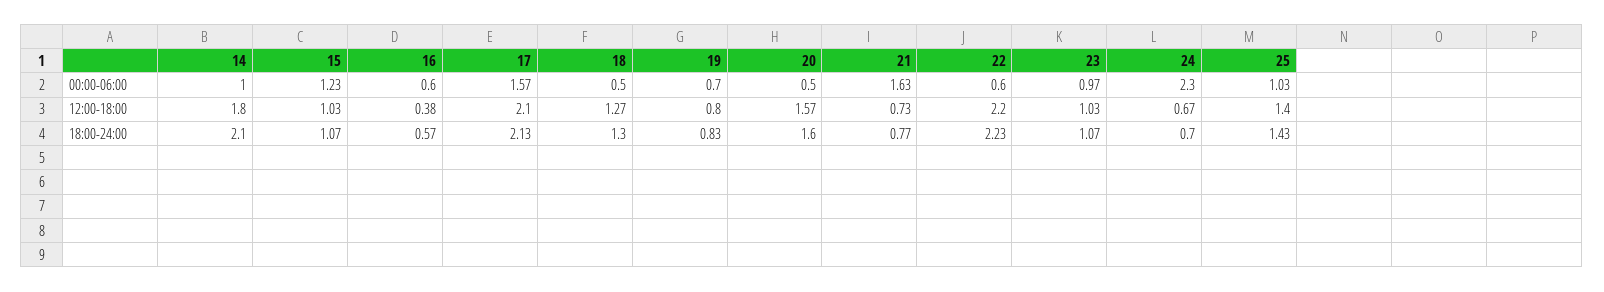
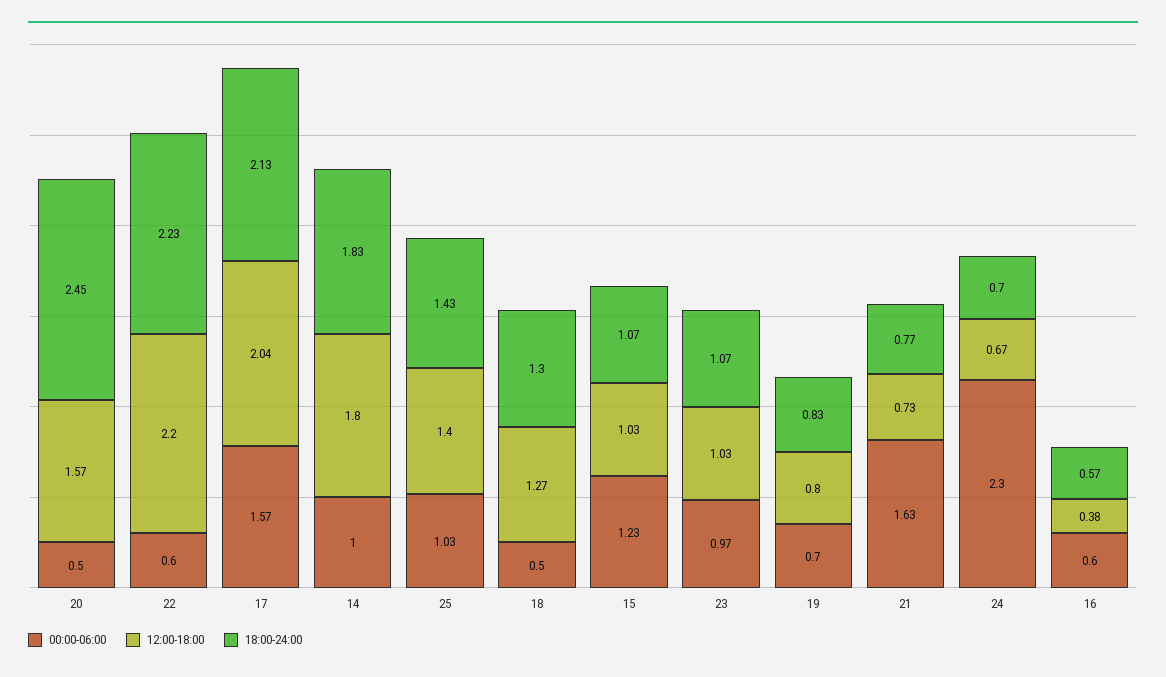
12:00-18:00, 17: 2.1 -> 2.04
18:00-24:00, 14: 2.1 -> 1.83
18:00-24:00, 20: 1.6 -> 2.45

